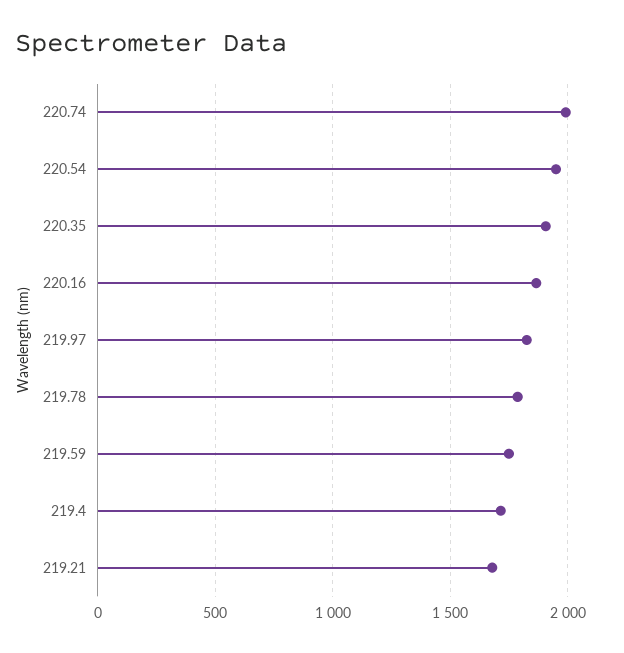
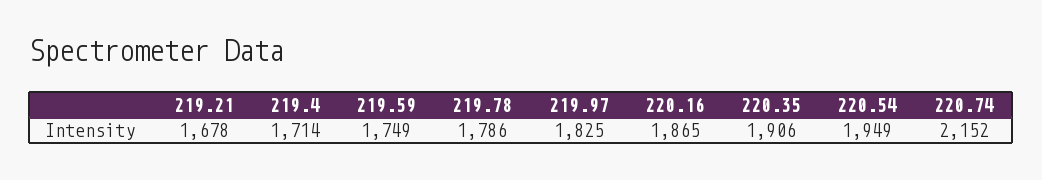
220.74: 2000 -> 2152

